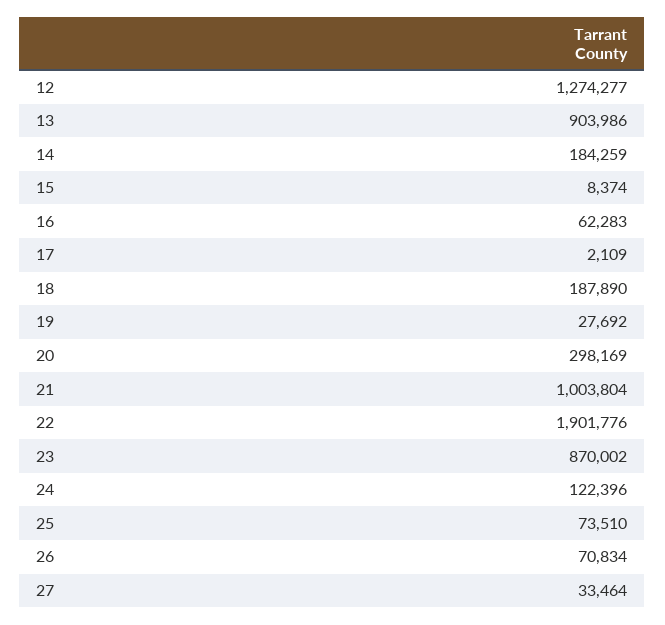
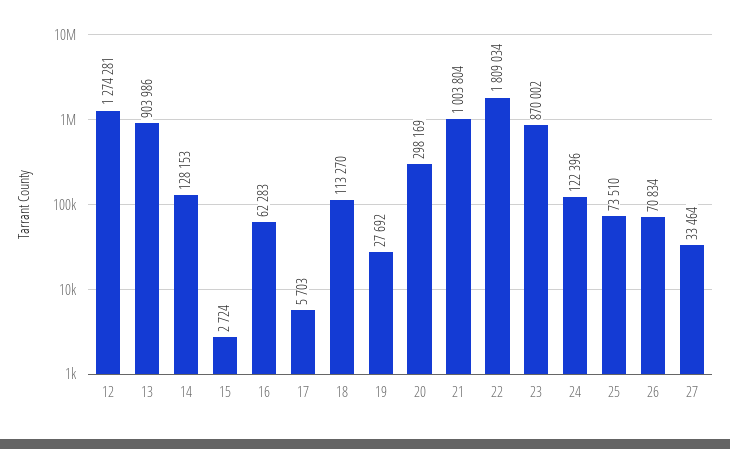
12: 1274277 -> 1274281
14: 184259 -> 128153
15: 8374 -> 2724
17: 2109 -> 5703
18: 187890 -> 113270
22: 1901776 -> 1809034

